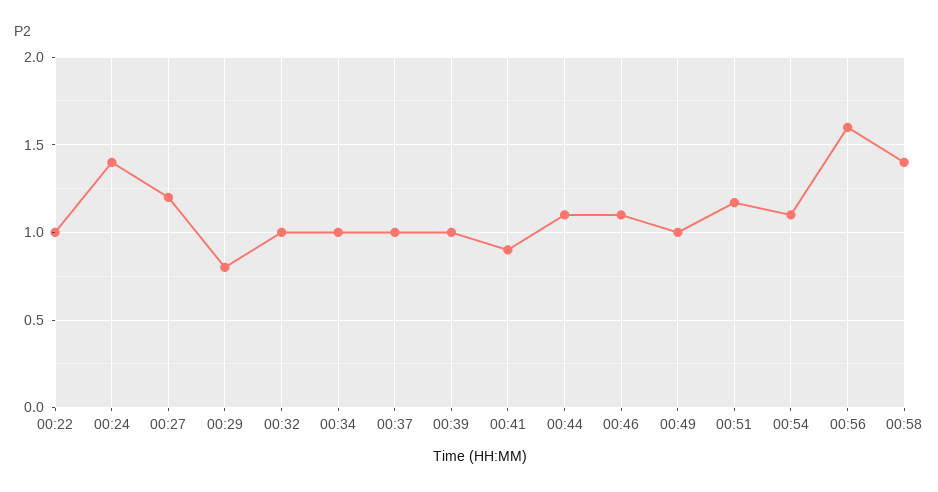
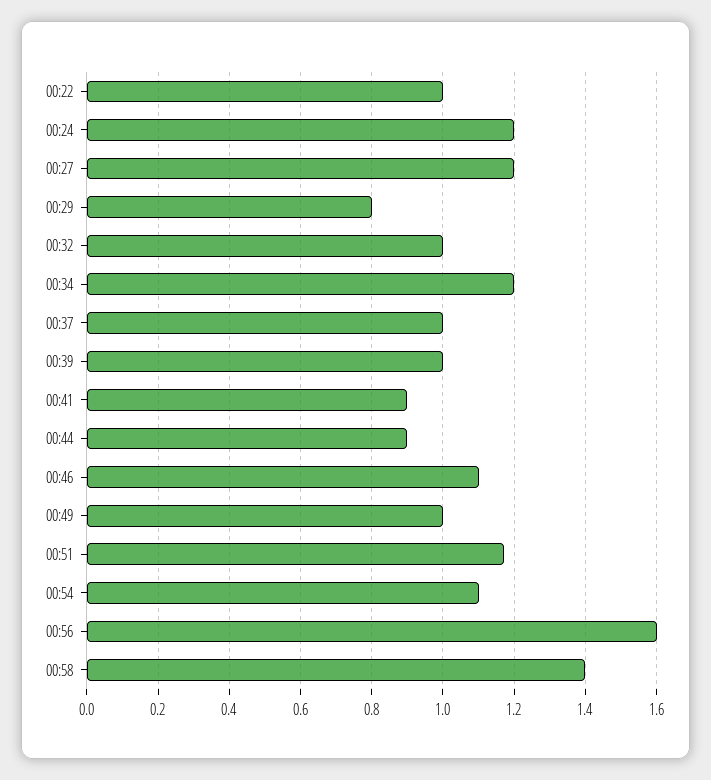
00:24: 1.4 -> 1.2
00:34: 1 -> 1.2
00:44: 1.1 -> 0.9

